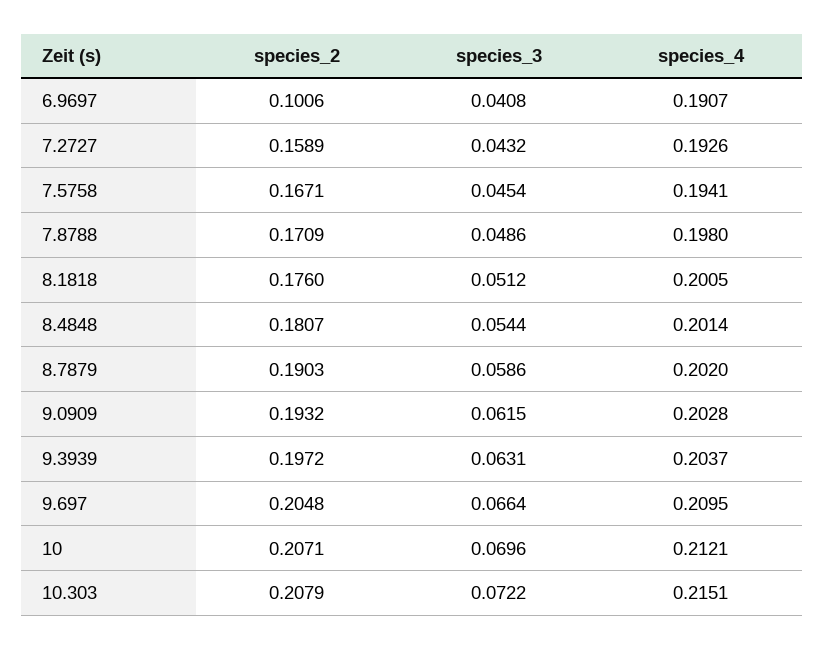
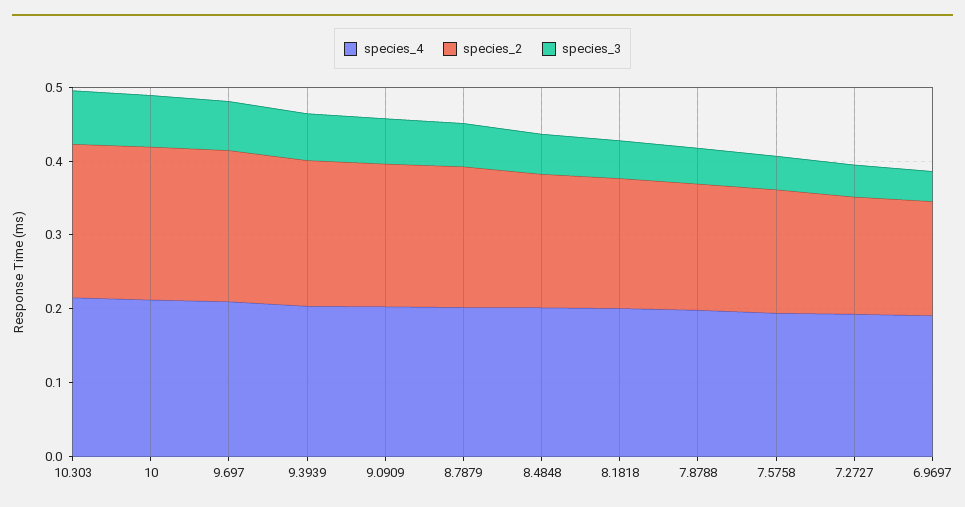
species_2, 6.9697: 0.1006 -> 0.16

